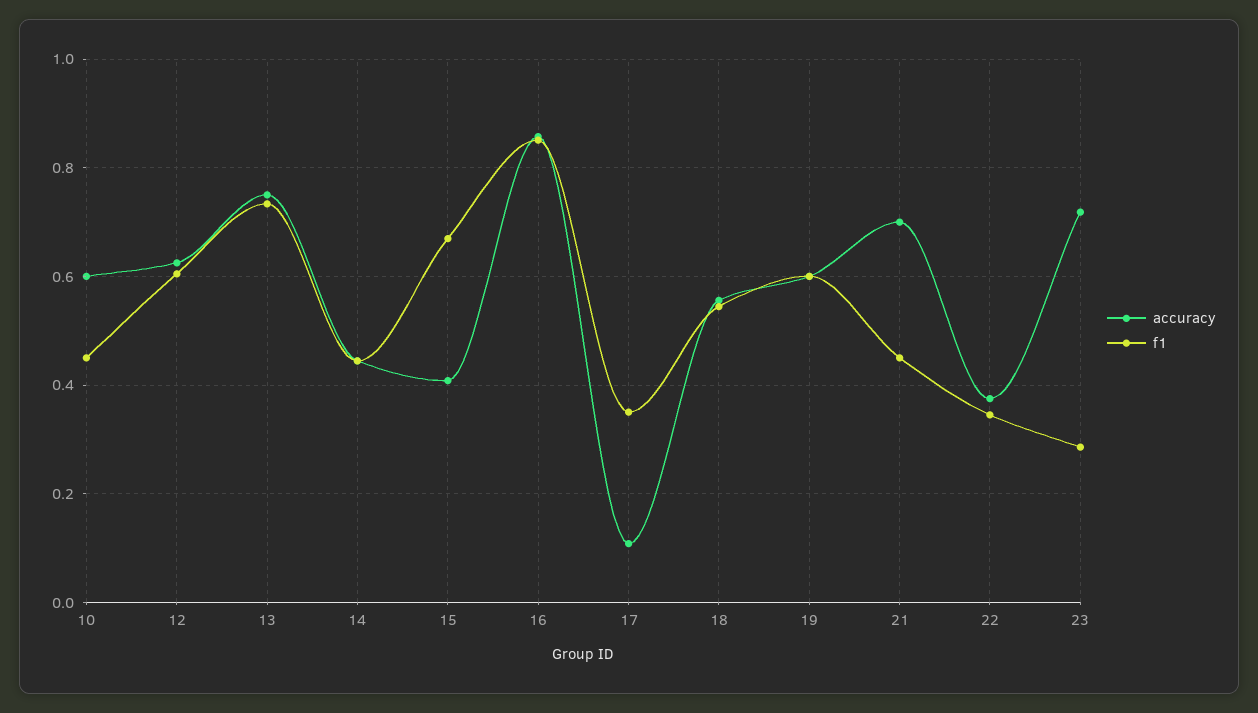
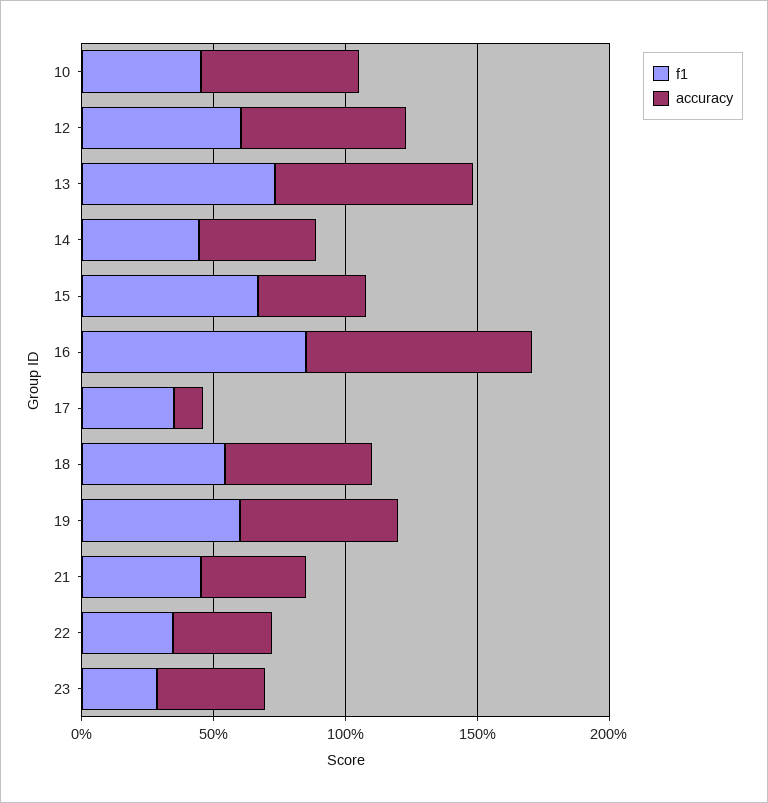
accuracy, 21: 0.7 -> 0.4
accuracy, 23: 0.72 -> 0.4

